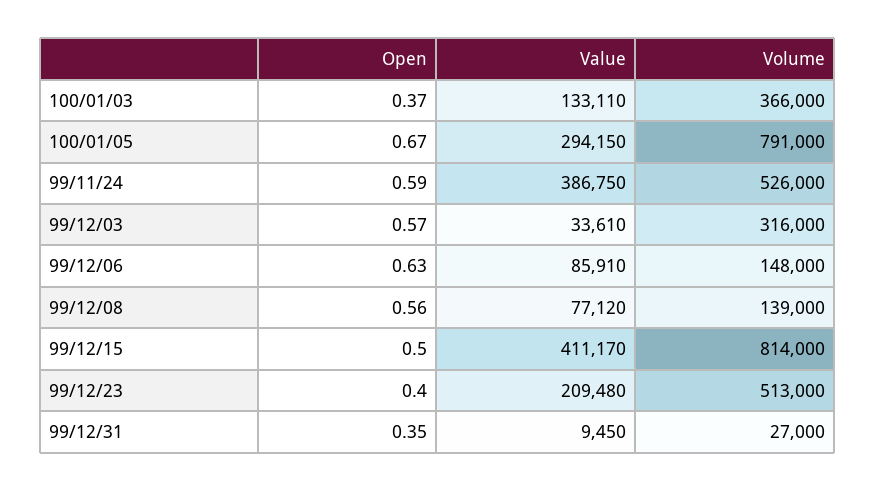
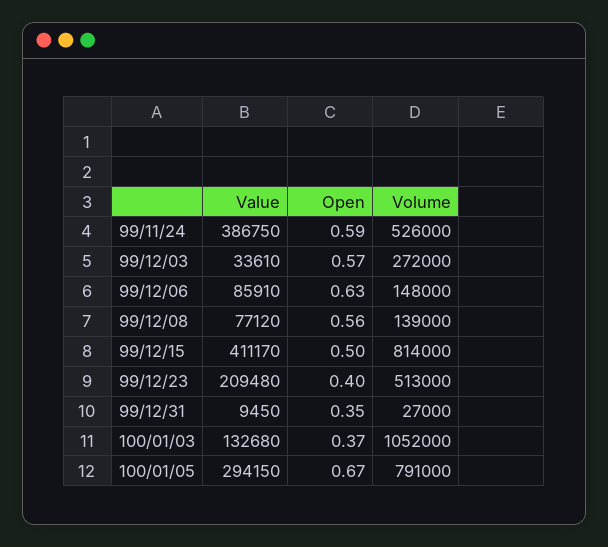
Value, 100/01/03: 133110 -> 132680
Volume, 100/01/03: 366000 -> 1052000
Volume, 99/12/03: 316000 -> 272000

